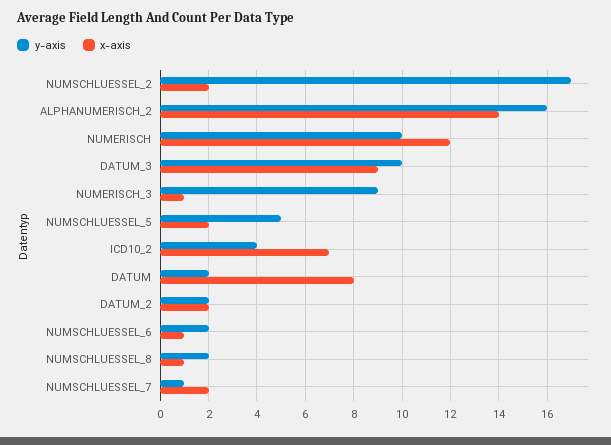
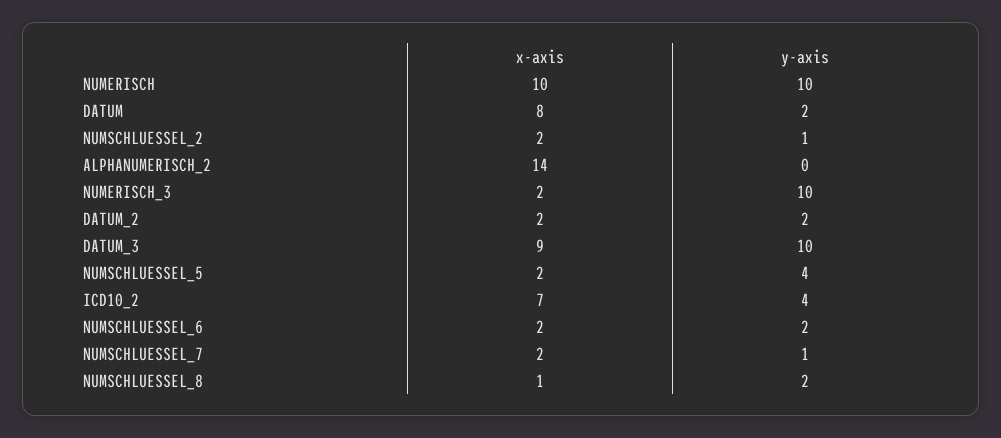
y-axis, NUMSCHLUESSEL_2: 17 -> 1
y-axis, ALPHANUMERISCH_2: 16 -> 0
x-axis, NUMERISCH: 12 -> 10
y-axis, NUMERISCH_3: 9 -> 10
x-axis, NUMERISCH_3: 1 -> 2
y-axis, NUMSCHLUESSEL_5: 5 -> 4
x-axis, NUMSCHLUESSEL_6: 1 -> 2

